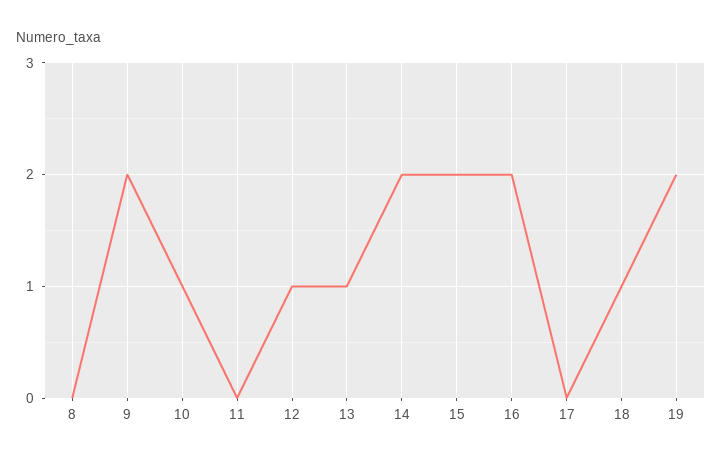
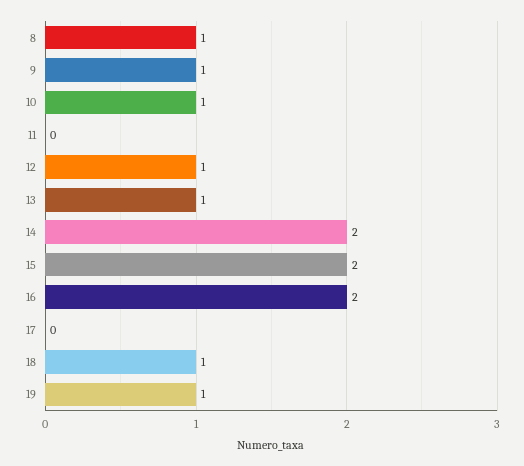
8: 0 -> 1
9: 2 -> 1
19: 2 -> 1

